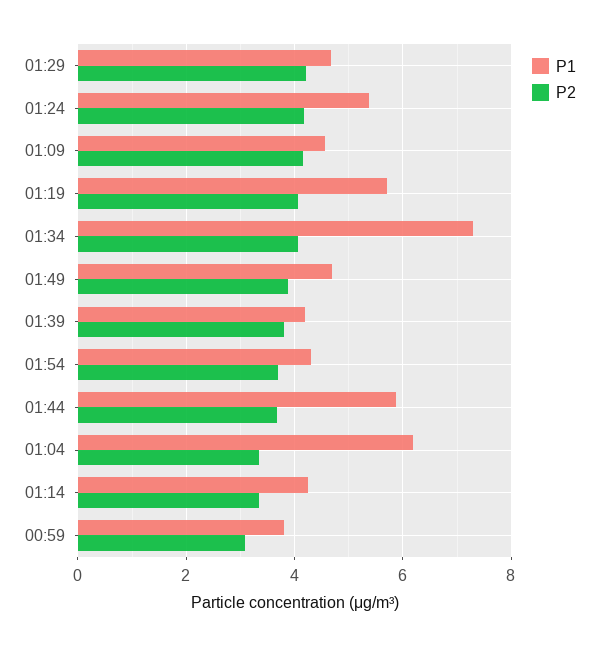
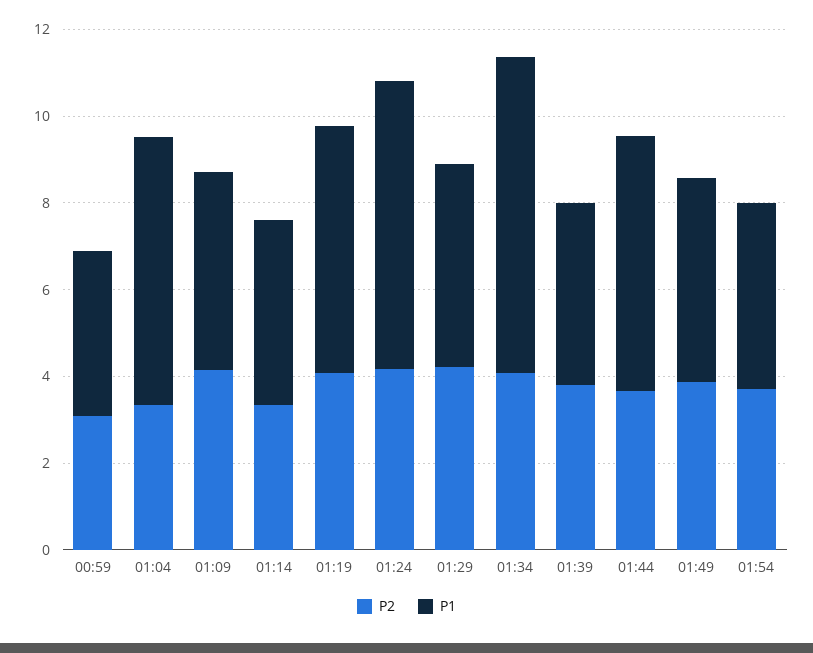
P1, 01:24: 5.4 -> 6.5

